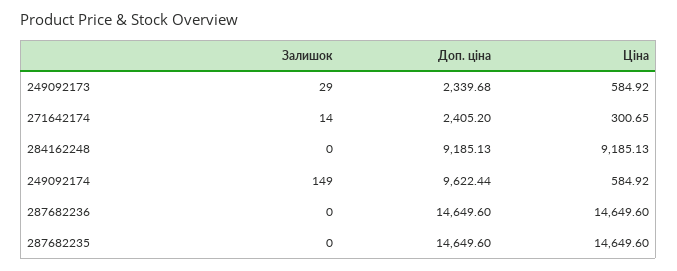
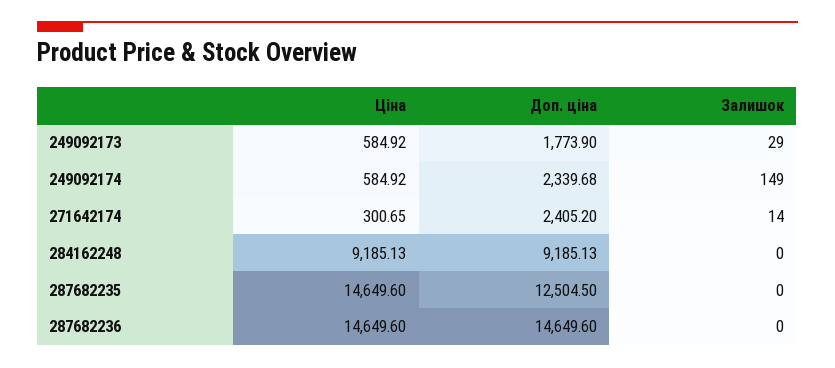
Доп. ціна, 249092173: 2339.68 -> 1773.9
Доп. ціна, 249092174: 9622.44 -> 2339.68
Доп. ціна, 287682235: 14649.6 -> 12504.5

